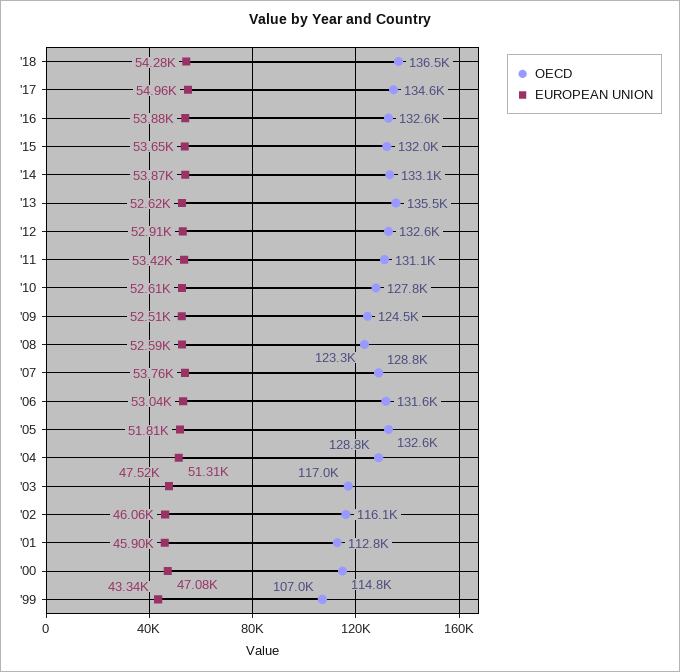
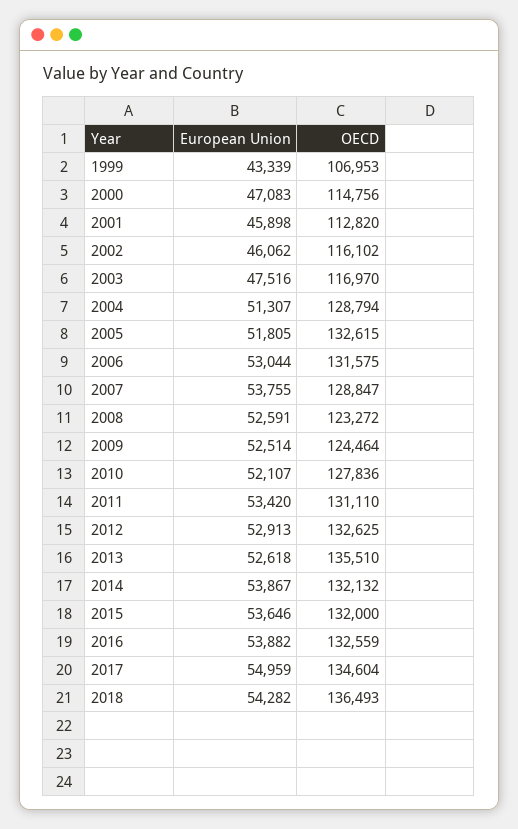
OECD, '14: 133100 -> 132132
EUROPEAN UNION, '10: 52610 -> 52107

